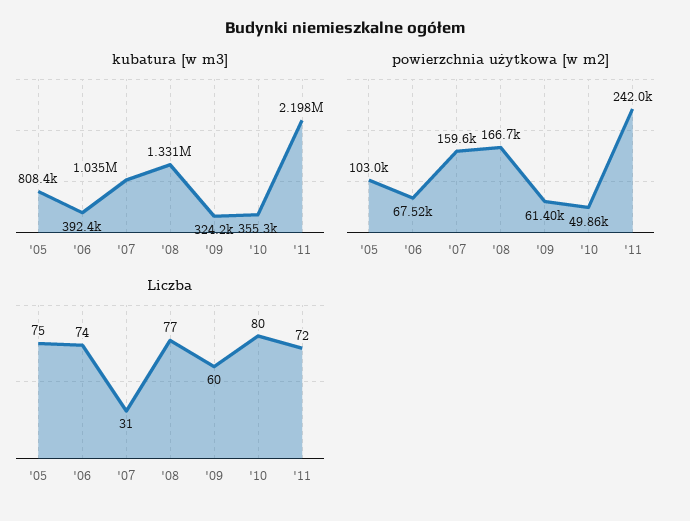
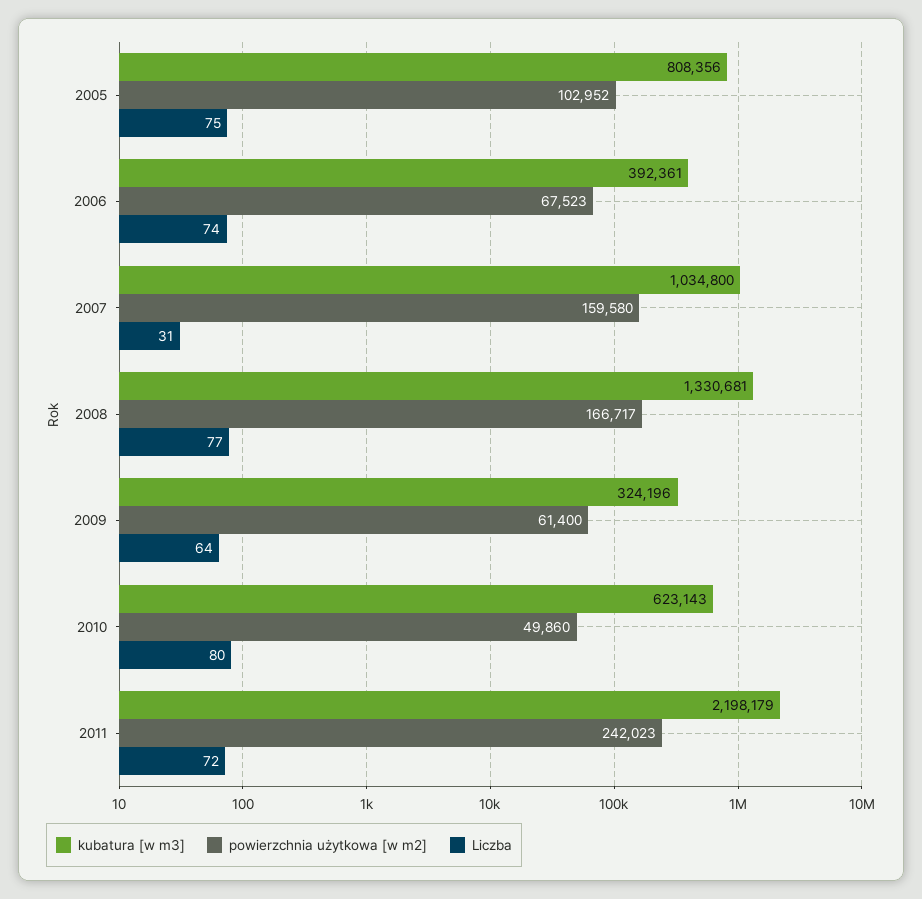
kubatura [w m3], '10: 355300 -> 623143
Liczba, '09: 60 -> 64

